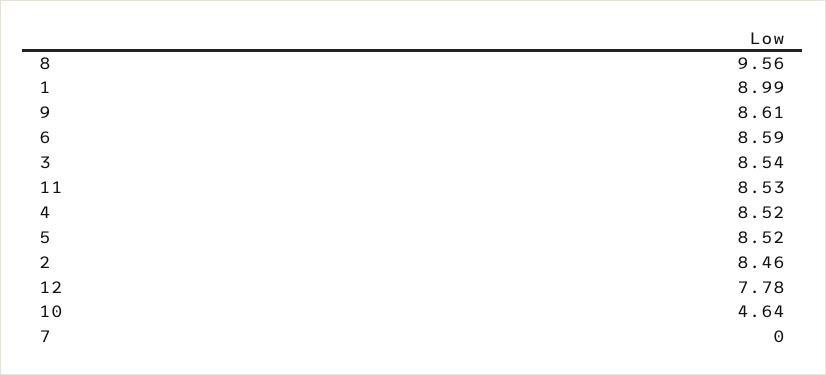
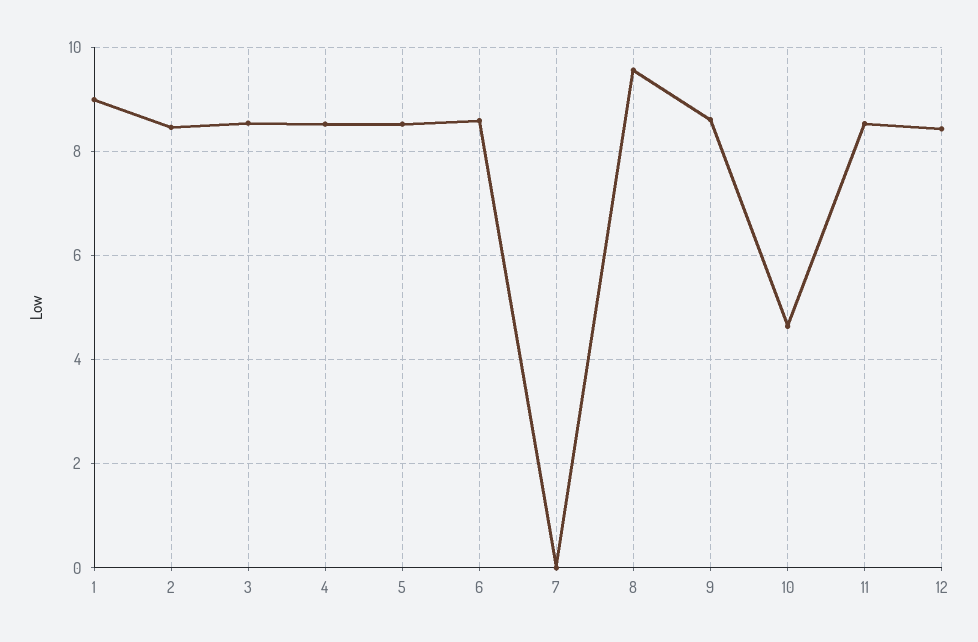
12: 7.78 -> 8.4

